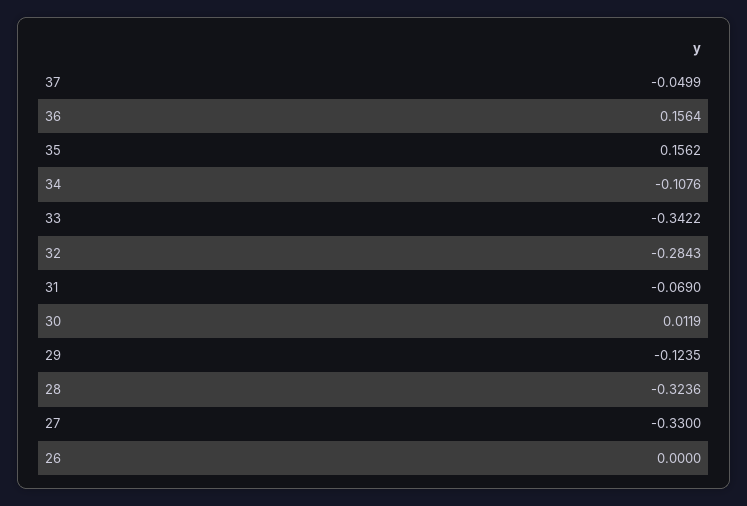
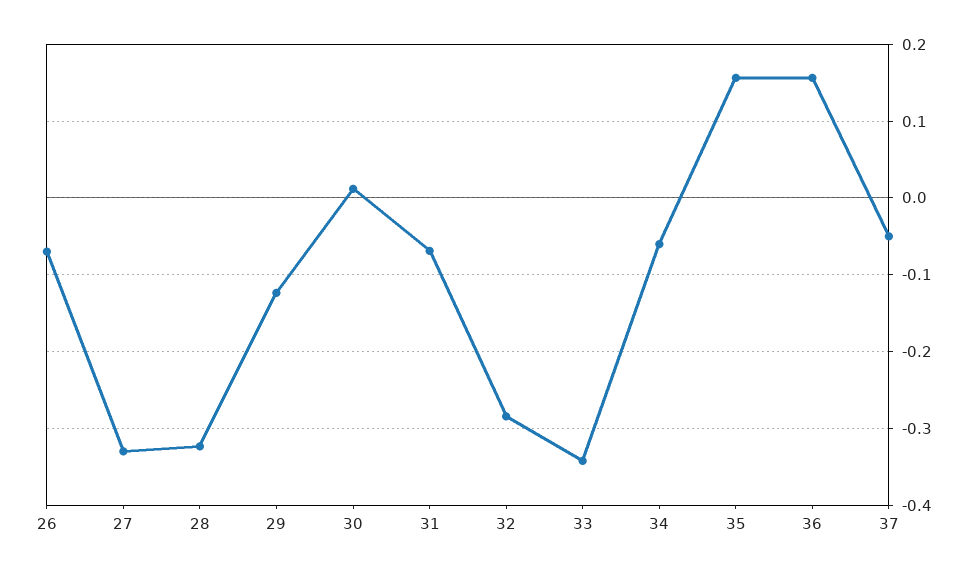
34: -0.1076 -> -0.06
26: 0 -> -0.07

